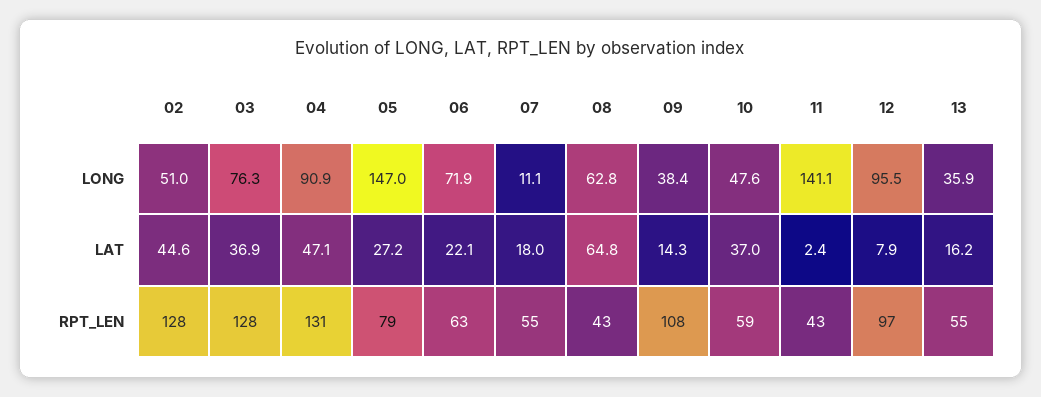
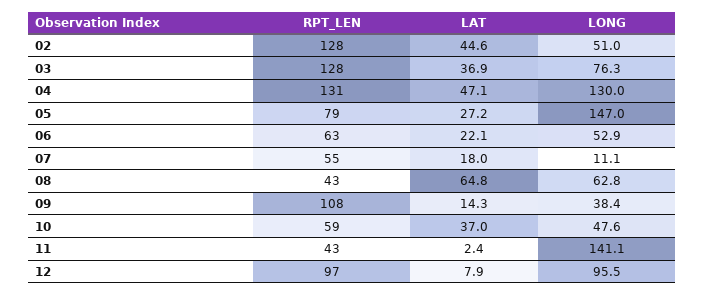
04, LONG: 90.9 -> 130
06, LONG: 71.9 -> 52.9
13, LONG: 35.9 -> none
13, LAT: 16.2 -> none
13, RPT_LEN: 55 -> none

